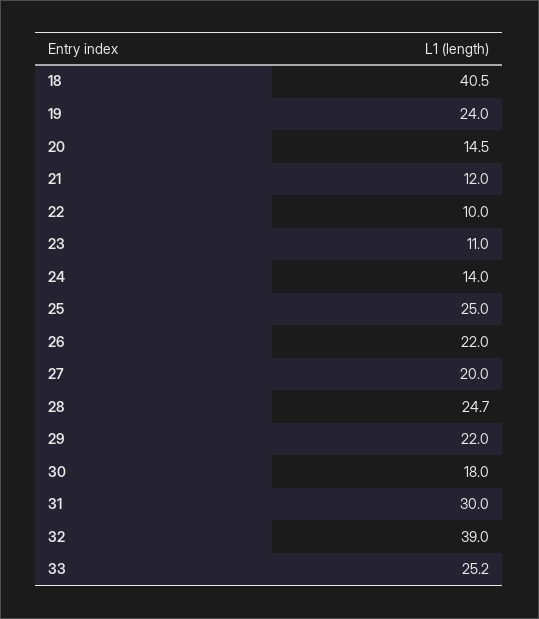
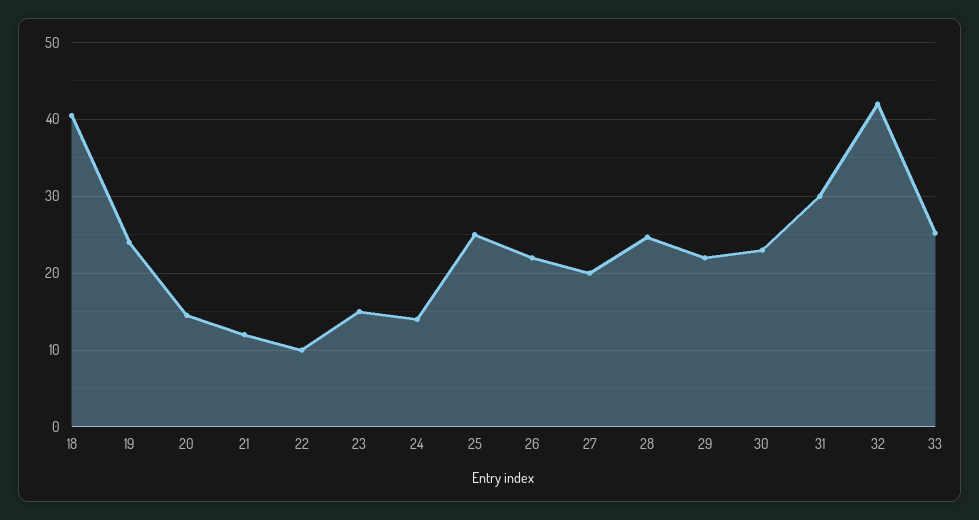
23: 11 -> 15
30: 18 -> 23
32: 39 -> 42

